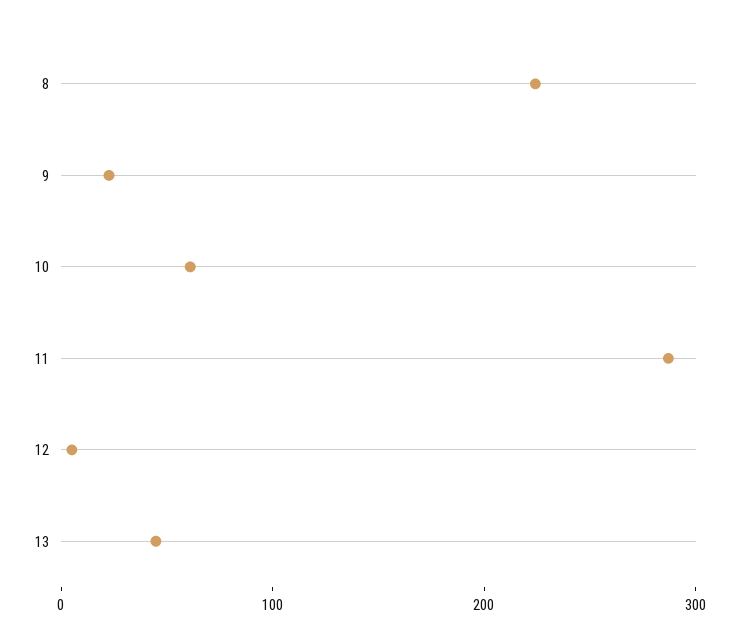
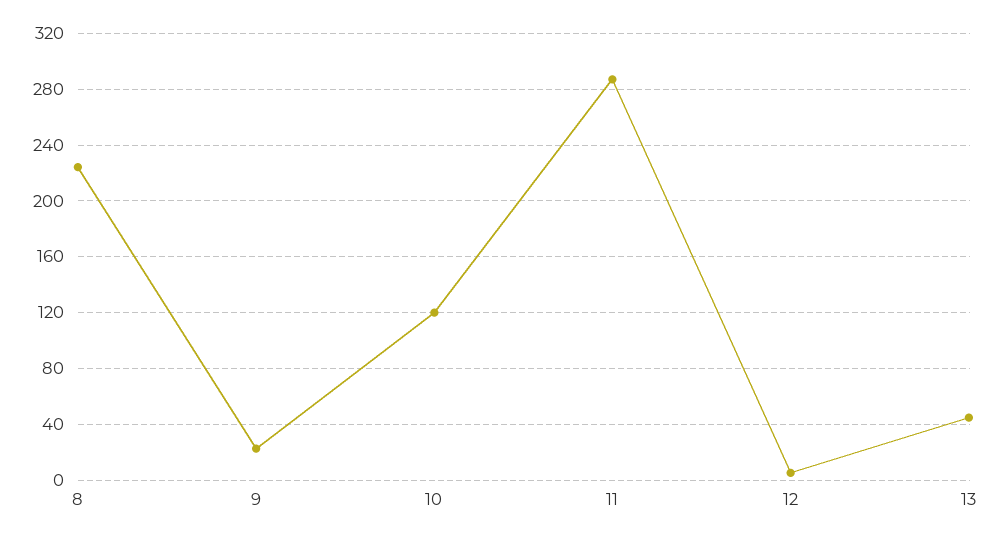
10: 60 -> 120

